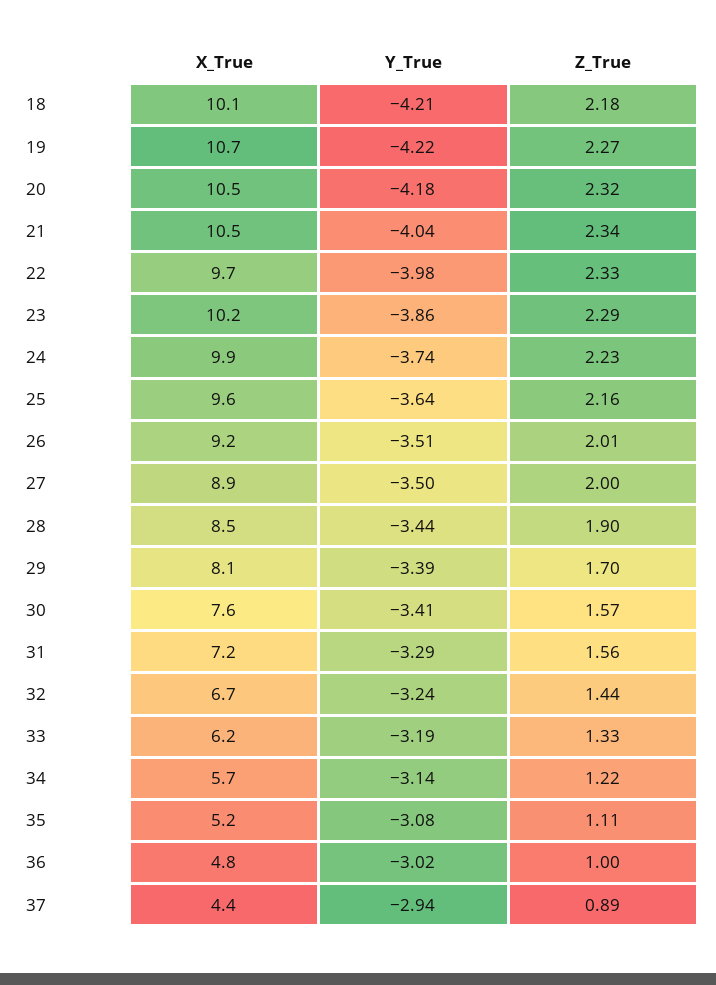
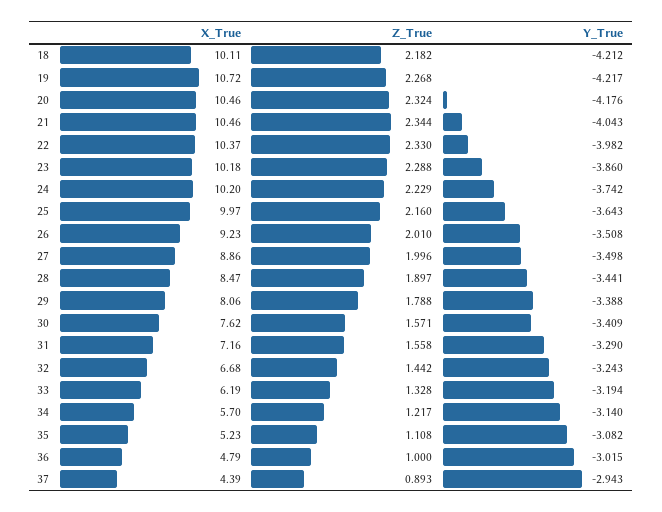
X_True, 22: 9.7 -> 10.37
X_True, 24: 9.9 -> 10.2
X_True, 25: 9.6 -> 9.97
Z_True, 29: 1.7 -> 1.788

